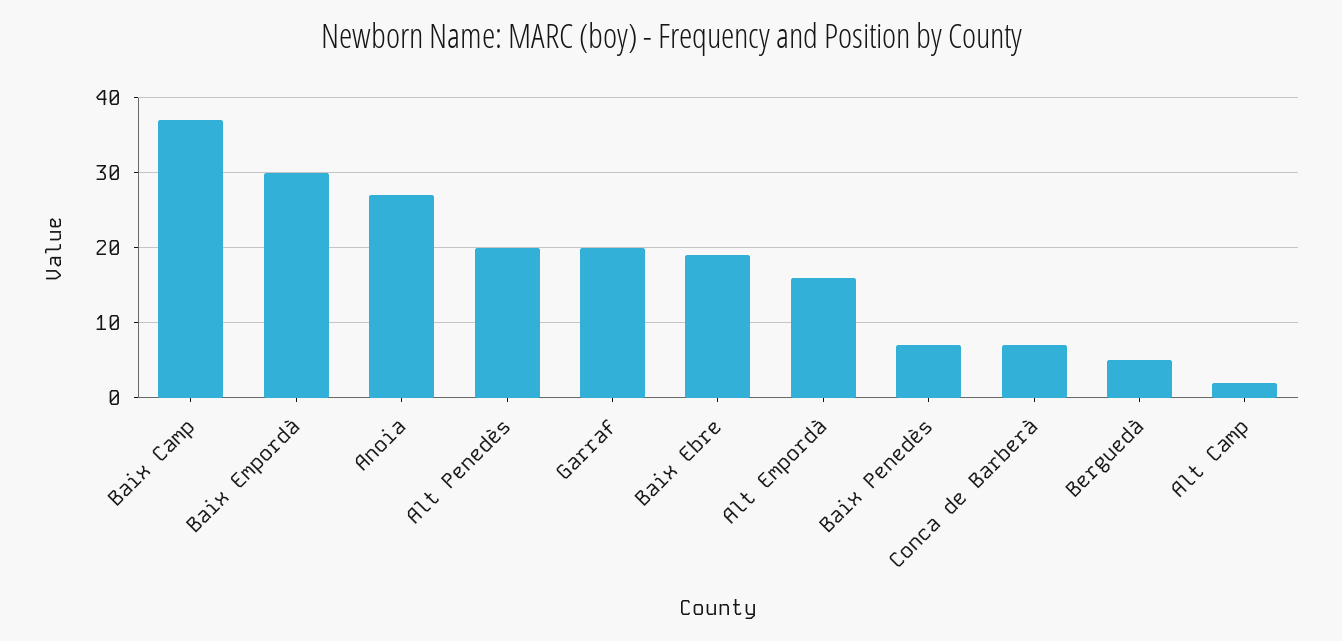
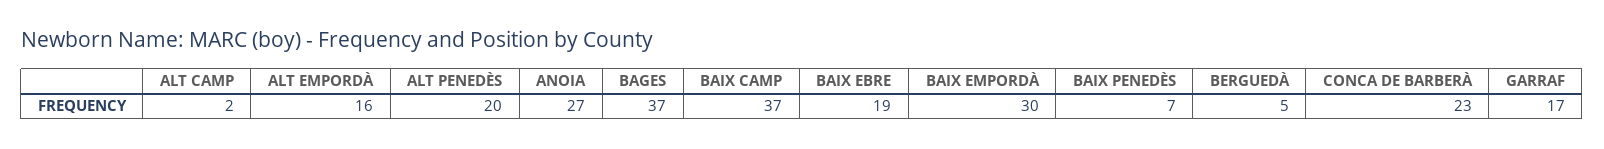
Garraf: 20 -> 17
Conca de Barberà: 7 -> 23
BAGES: none -> 37

